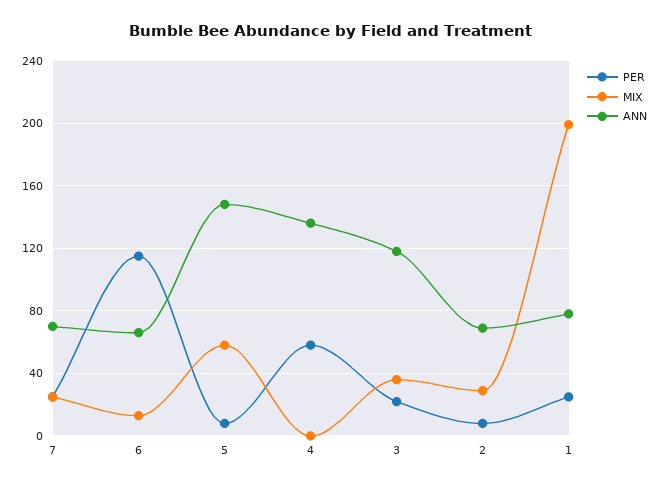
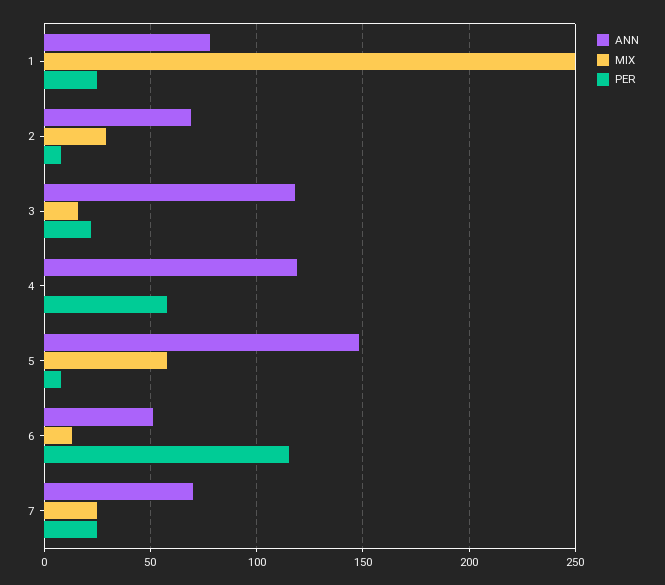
ANN, 6: 65 -> 50
ANN, 4: 135 -> 120
MIX, 3: 35 -> 15
MIX, 1: 200 -> 250

